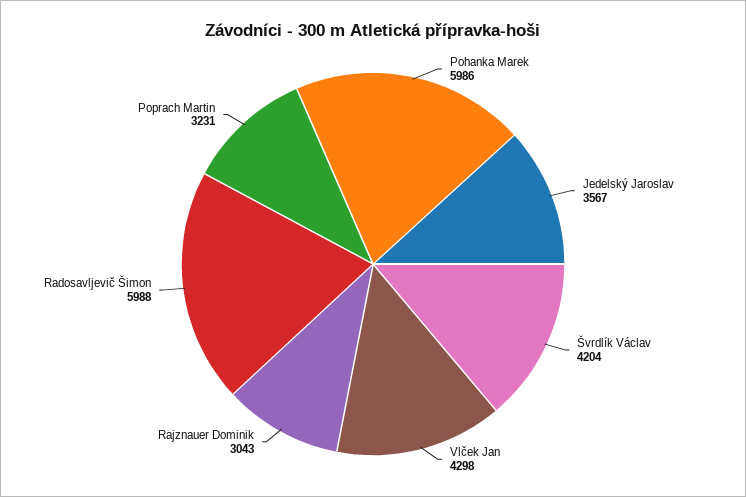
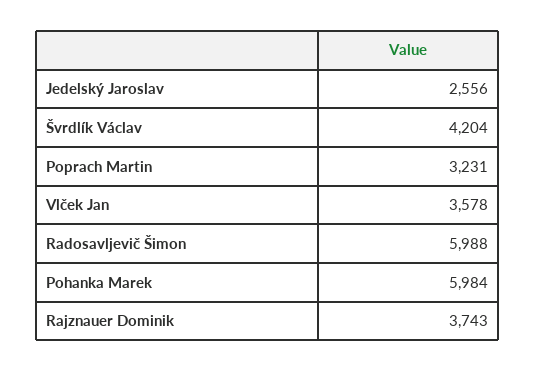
Pohanka Marek: 5986 -> 5984
Jedelský Jaroslav: 3567 -> 2556
Vlček Jan: 4298 -> 3578
Rajznauer Dominik: 3043 -> 3743

